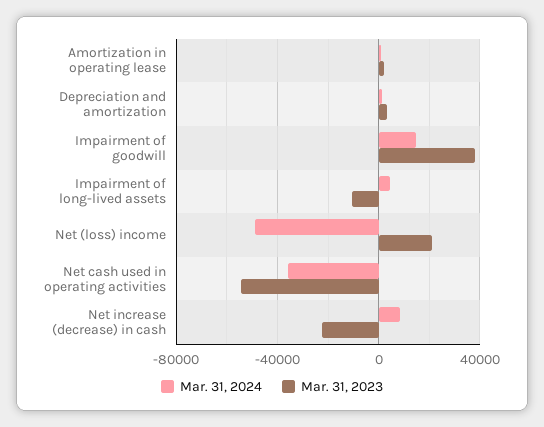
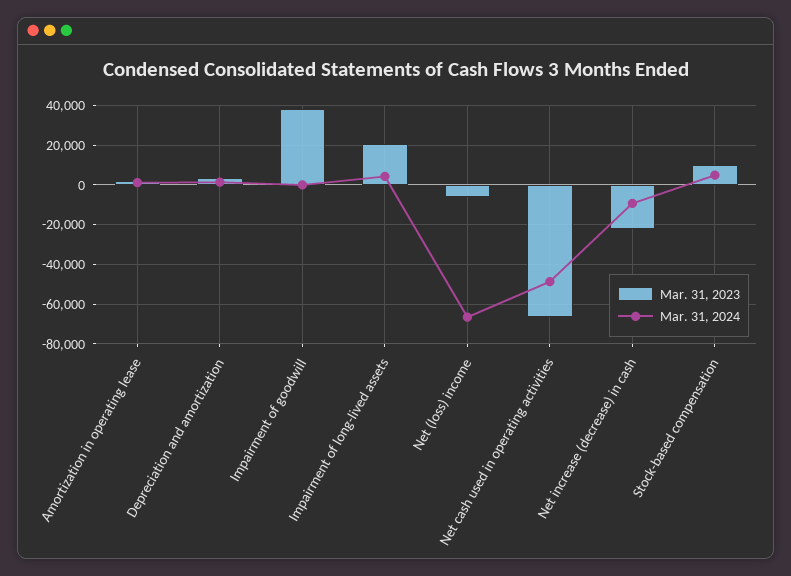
Mar. 31, 2024, Impairment of goodwill: 15000 -> 0
Mar. 31, 2023, Impairment of long-lived assets: -10000 -> 20000
Mar. 31, 2024, Net (loss) income: -50000 -> -65000
Mar. 31, 2023, Net (loss) income: 20000 -> -5000
Mar. 31, 2024, Net cash used in operating activities: -35000 -> -50000
Mar. 31, 2023, Net cash used in operating activities: -55000 -> -65000
Mar. 31, 2024, Net increase (decrease) in cash: 10000 -> -10000
Mar. 31, 2023, Stock-based compensation: none -> 10000
Mar. 31, 2024, Stock-based compensation: none -> 5000

